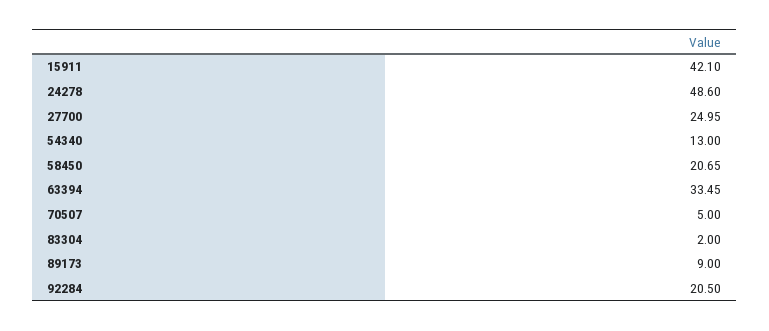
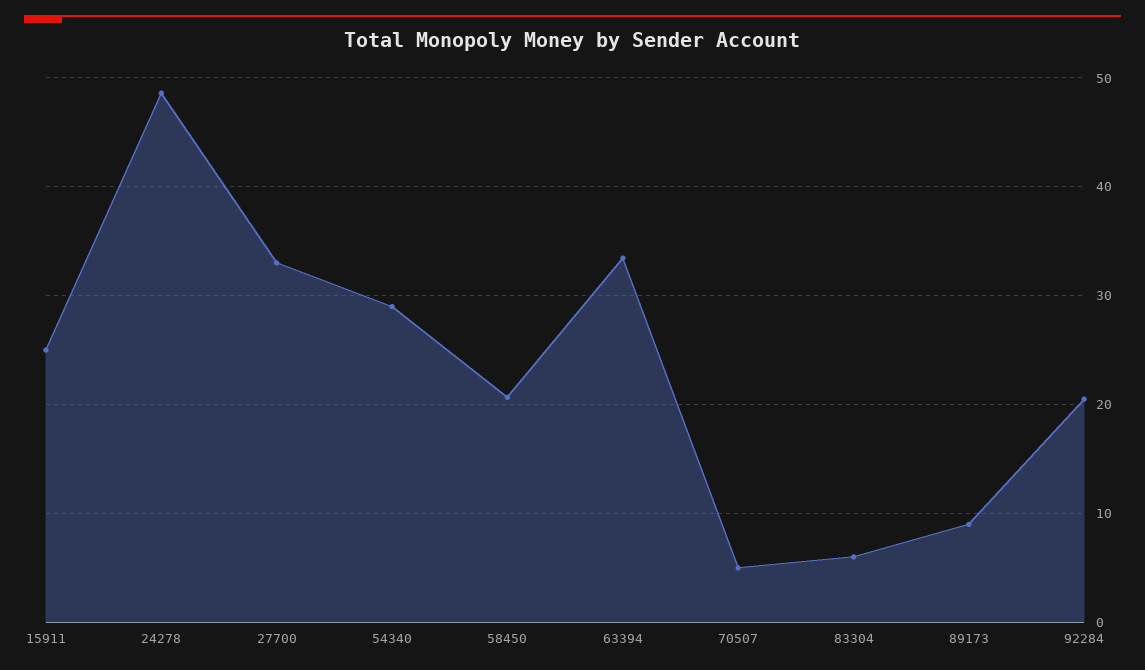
15911: 42.1 -> 25
27700: 24.95 -> 33
54340: 13 -> 29
83304: 2 -> 6

